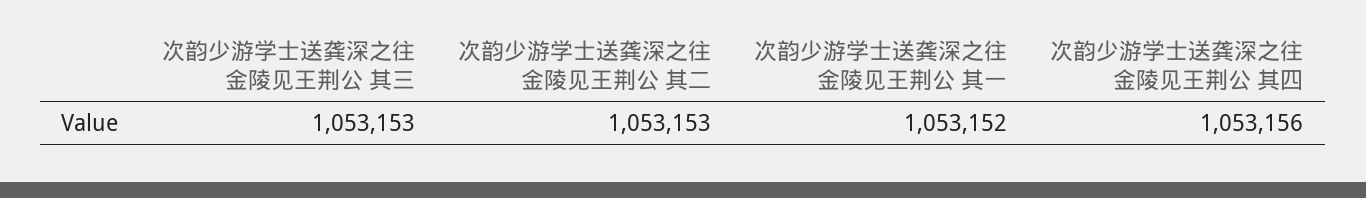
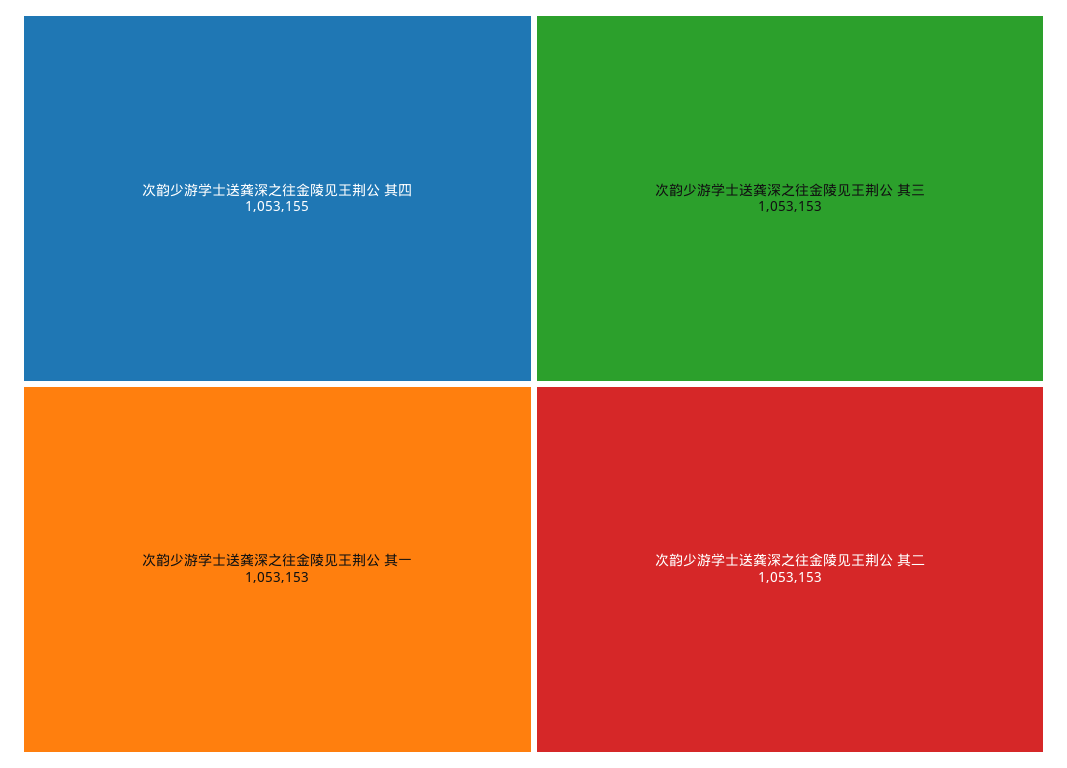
次韵少游学士送龚深之往金陵见王荆公 其一: 1053152 -> 1053153
次韵少游学士送龚深之往金陵见王荆公 其四: 1053156 -> 1053155

